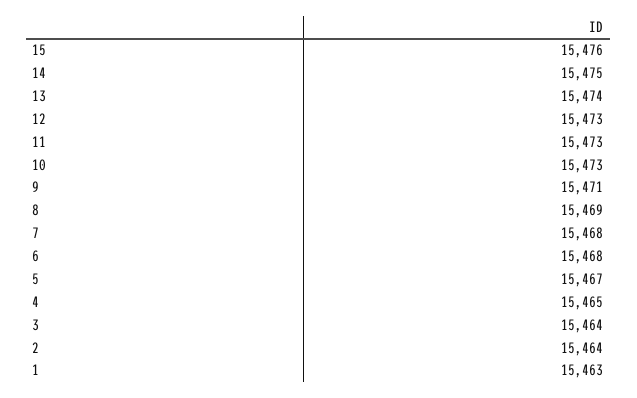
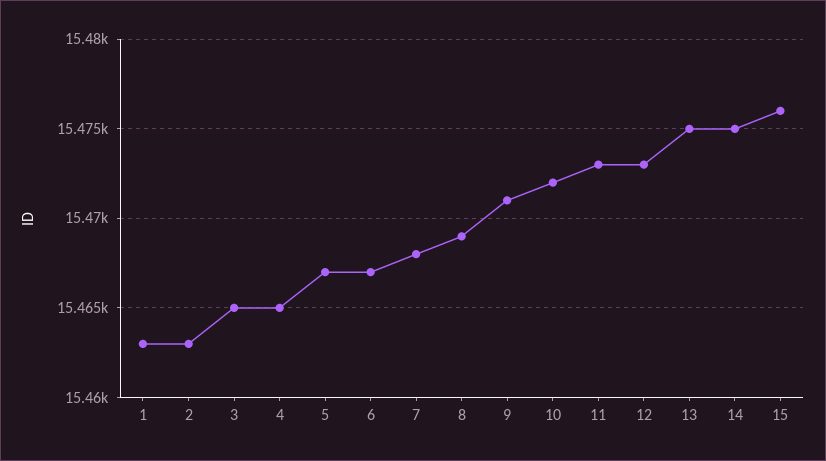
13: 15474 -> 15475
10: 15473 -> 15472
6: 15468 -> 15467
3: 15464 -> 15465
2: 15464 -> 15463

